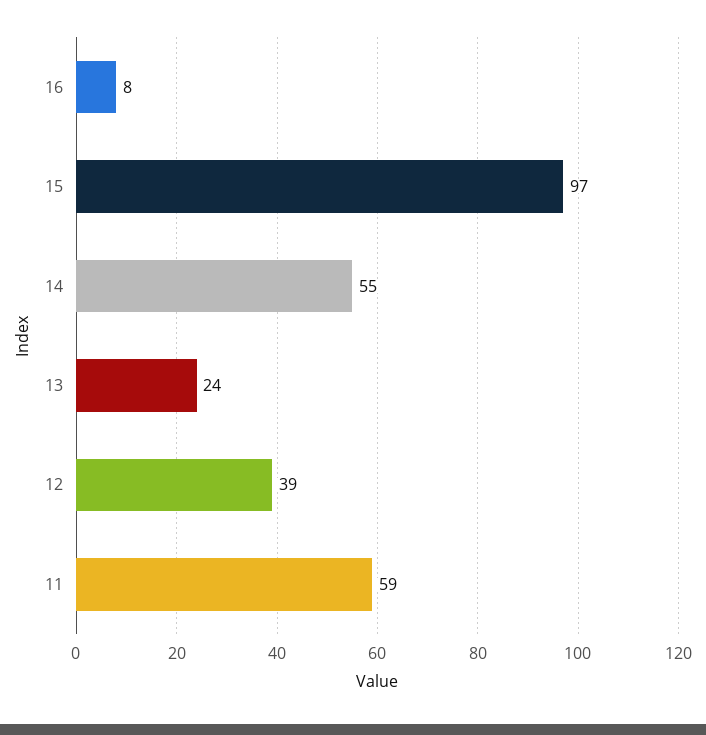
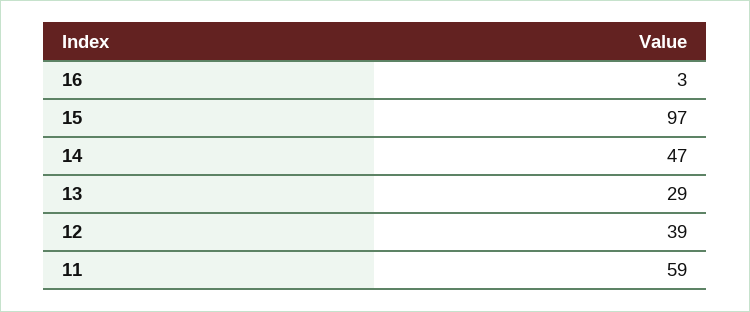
16: 8 -> 3
14: 55 -> 47
13: 24 -> 29

